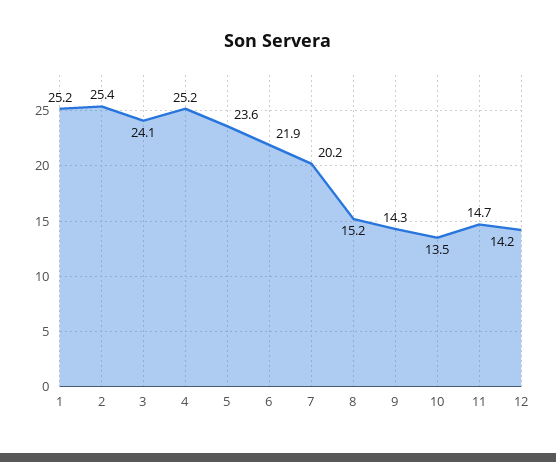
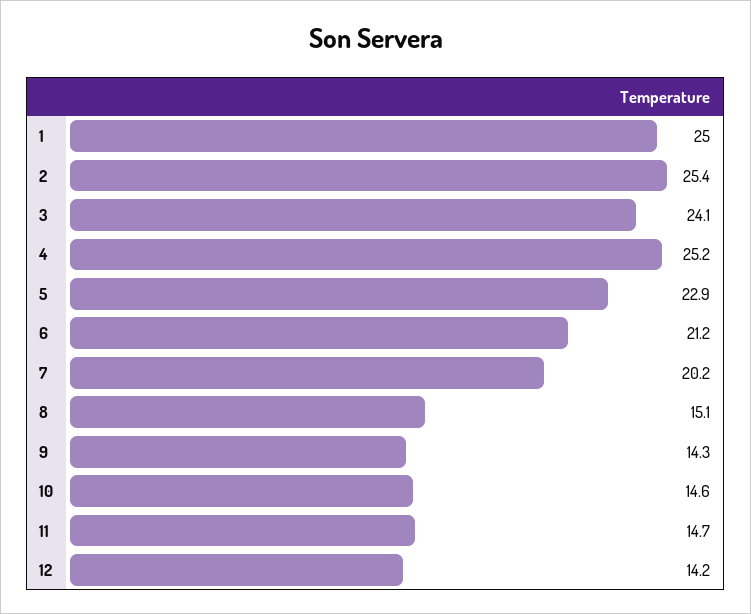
1: 25.2 -> 25
5: 23.6 -> 22.9
6: 21.9 -> 21.2
8: 15.2 -> 15.1
10: 13.5 -> 14.6

